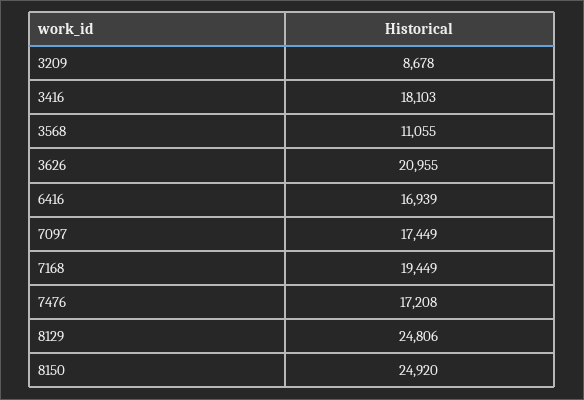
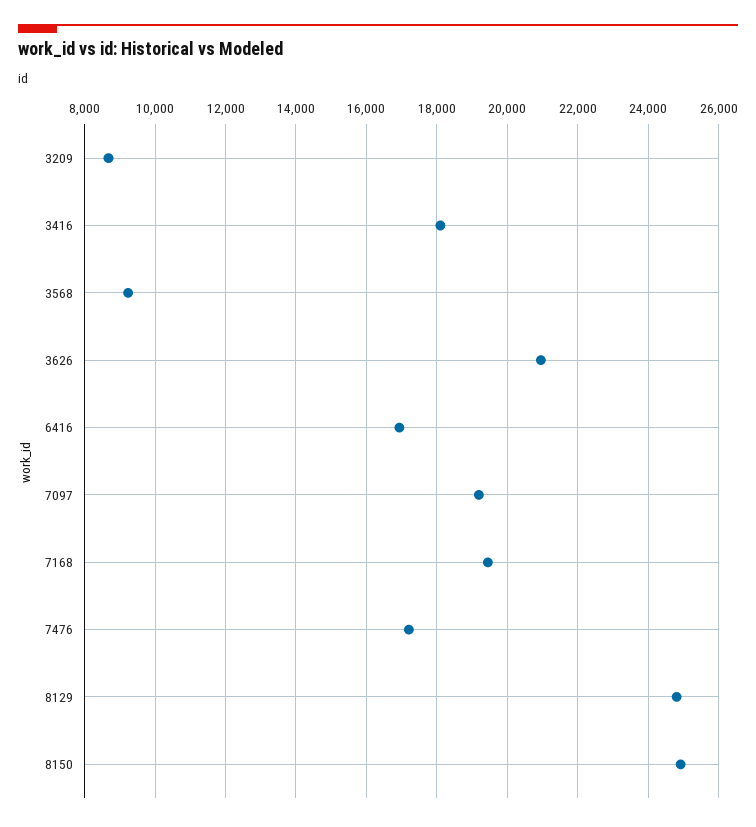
3568: 11055 -> 9200
7097: 17449 -> 19200

